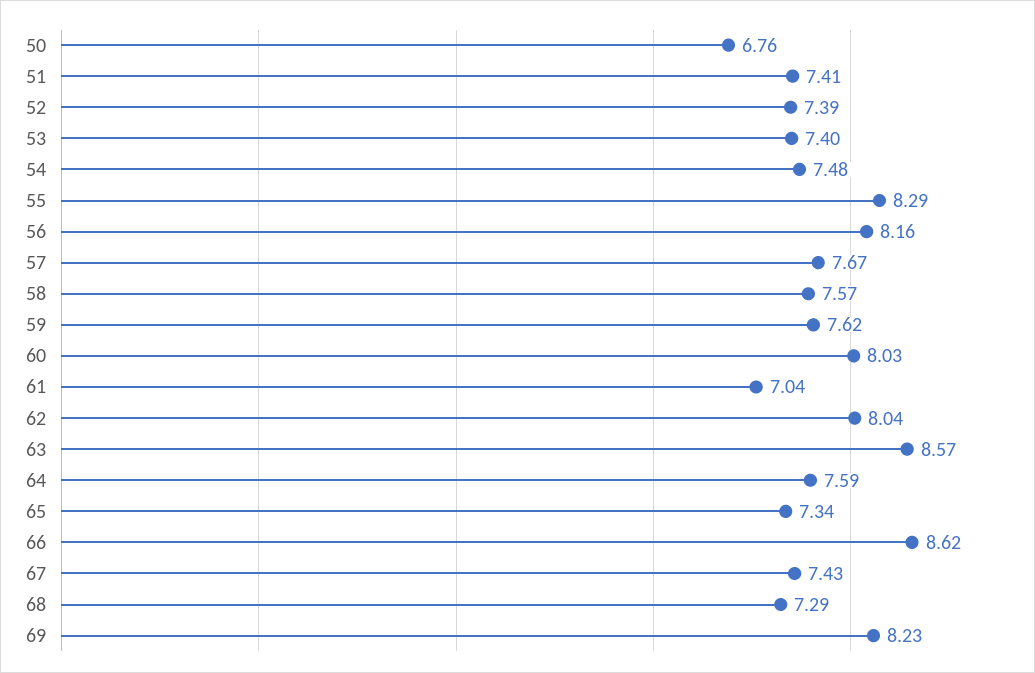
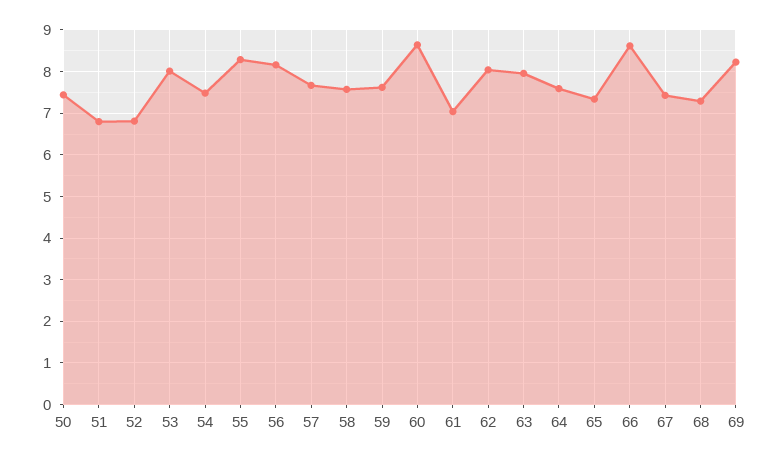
50: 6.76 -> 7.4
51: 7.41 -> 6.8
52: 7.39 -> 6.8
53: 7.4 -> 8
60: 8.03 -> 8.6
63: 8.57 -> 8

